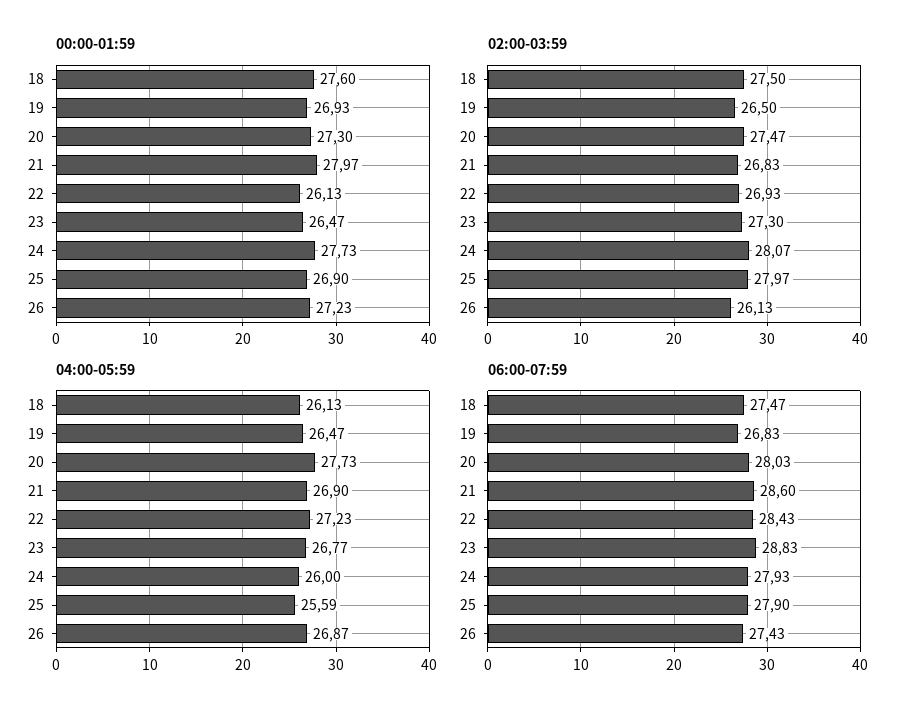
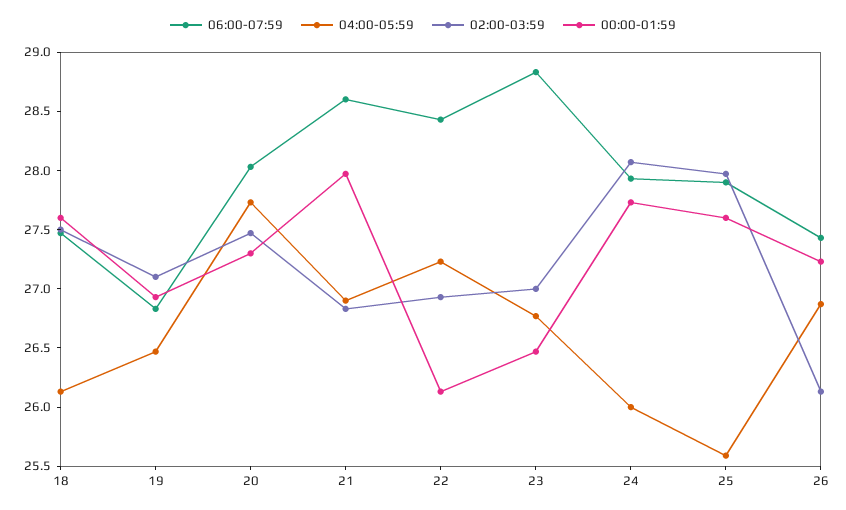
00:00-01:59, 25: 26.9 -> 27.6
02:00-03:59, 19: 26.5 -> 27.1
02:00-03:59, 23: 27.3 -> 27

